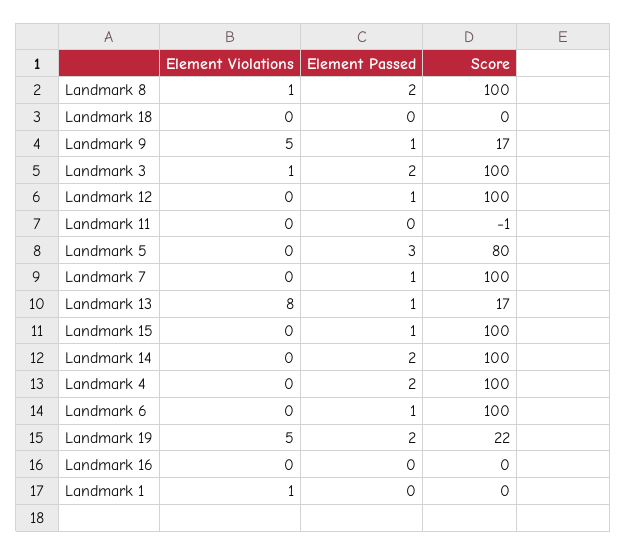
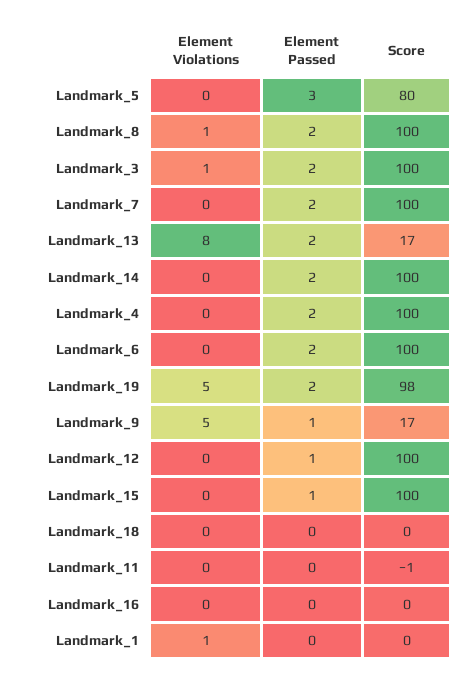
Element Passed, Landmark 7: 1 -> 2
Element Passed, Landmark 13: 1 -> 2
Element Passed, Landmark 6: 1 -> 2
Score, Landmark 19: 22 -> 98

